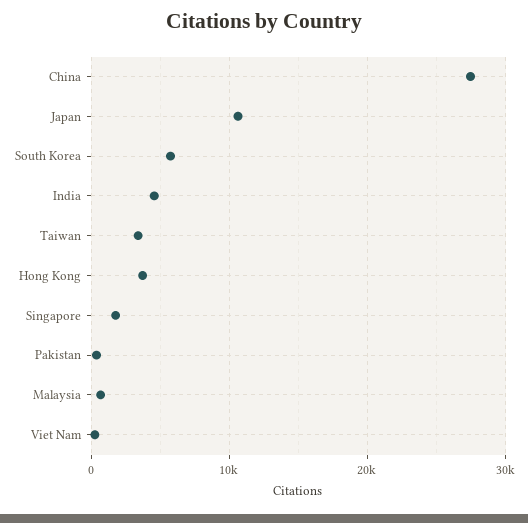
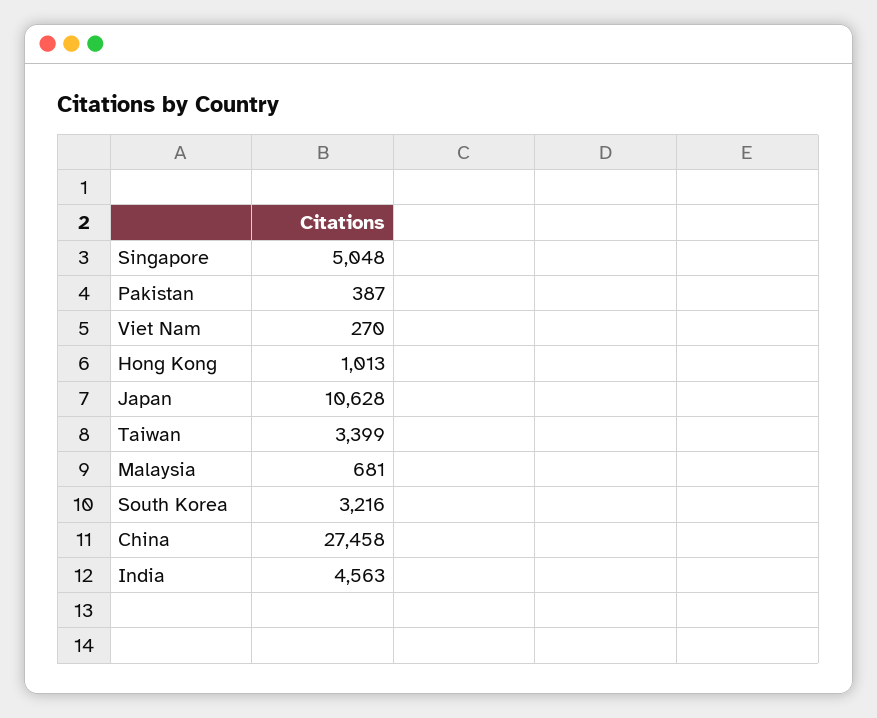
South Korea: 6000 -> 3216
Hong Kong: 4000 -> 1013
Singapore: 2000 -> 5048

